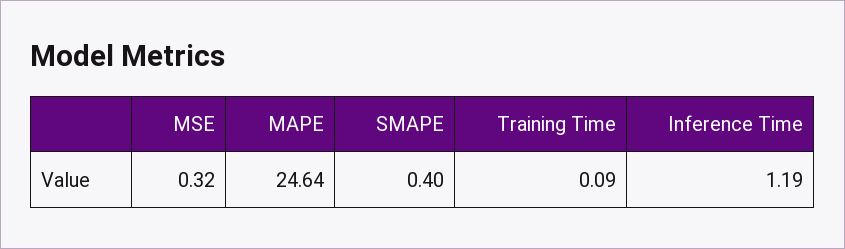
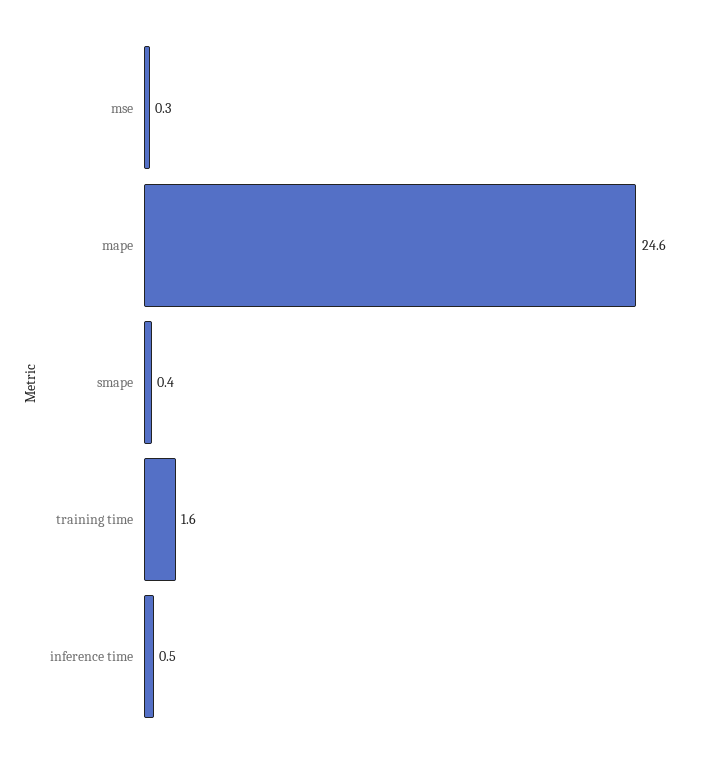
Training Time: 0.09 -> 1.6
Inference Time: 1.19 -> 0.5

